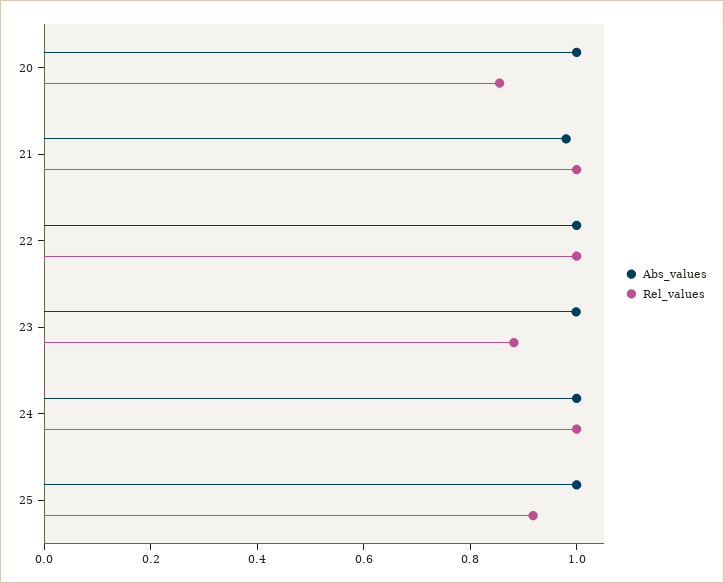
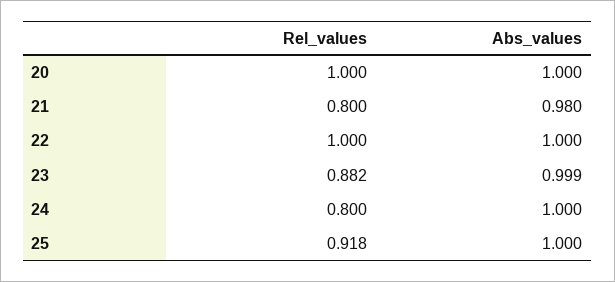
Rel_values, 20: 0.85 -> 1
Rel_values, 21: 1 -> 0.8
Rel_values, 24: 1 -> 0.8

